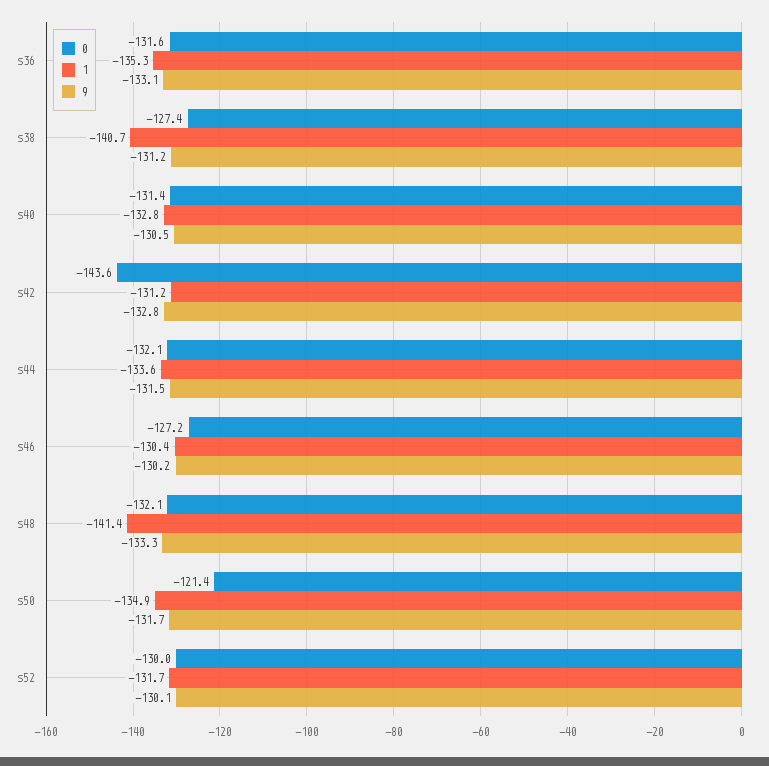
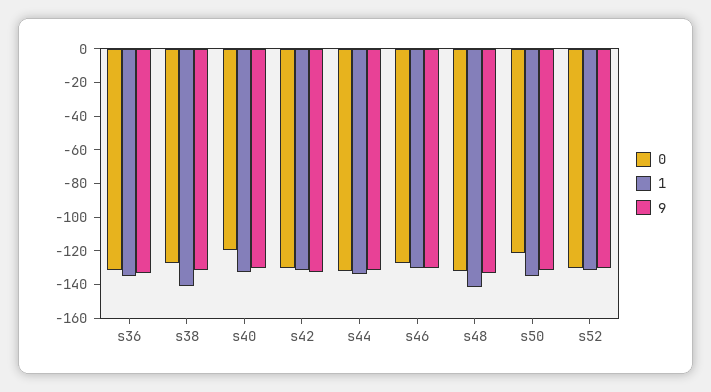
0, s40: -131.4 -> -120
0, s42: -143.6 -> -130

